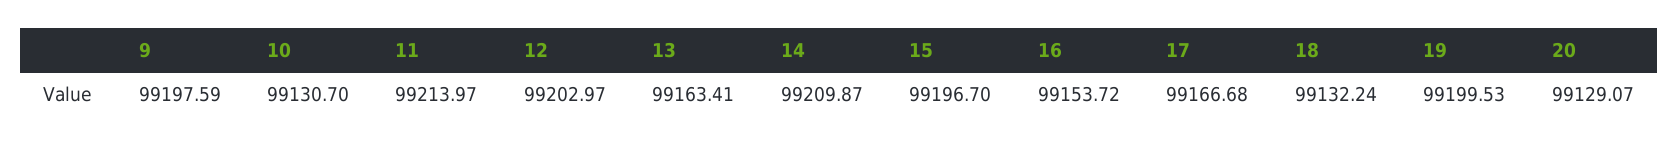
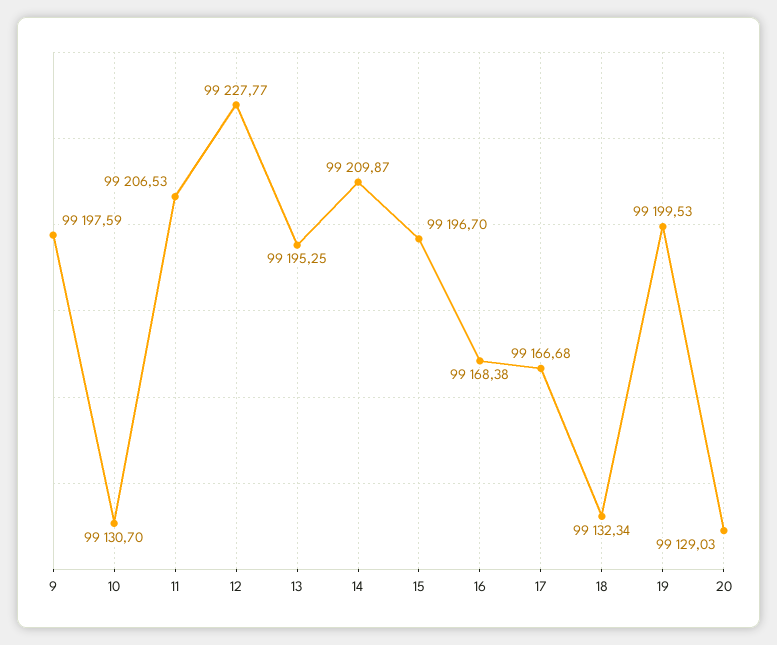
11: 99213.97 -> 99206.53
12: 99202.97 -> 99227.77
13: 99163.41 -> 99195.25
16: 99153.72 -> 99168.38
18: 99132.24 -> 99132.34
20: 99129.07 -> 99129.03

